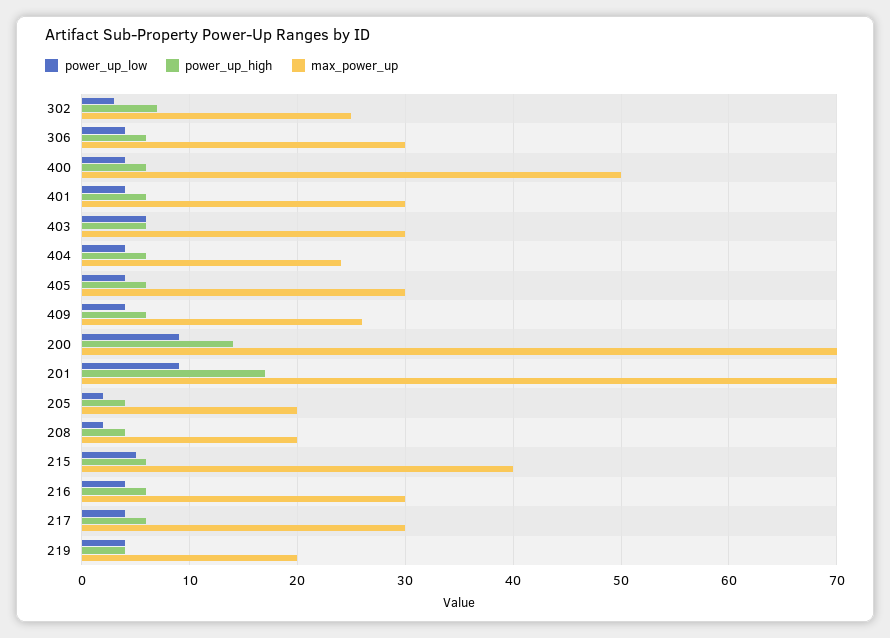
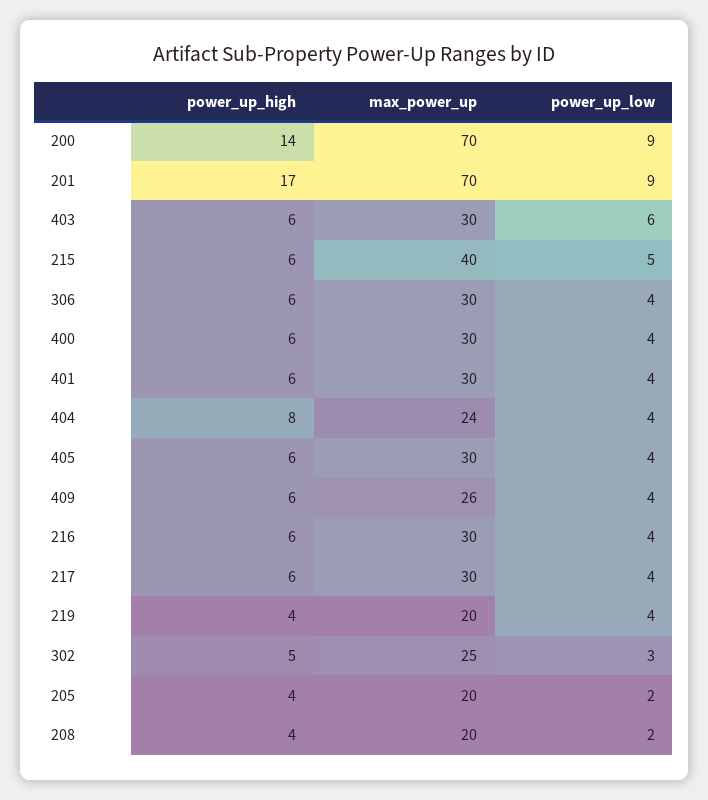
power_up_high, 302: 7 -> 5
max_power_up, 400: 50 -> 30
power_up_high, 404: 6 -> 8

